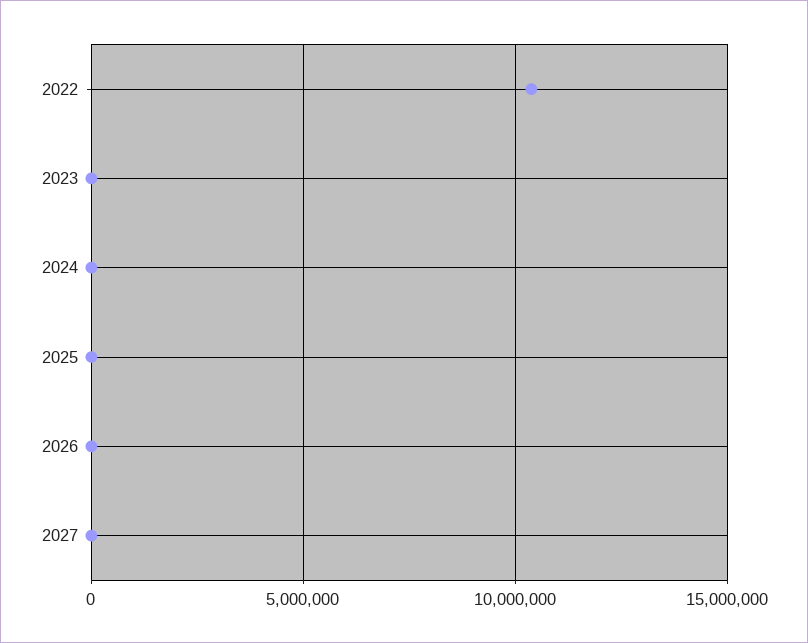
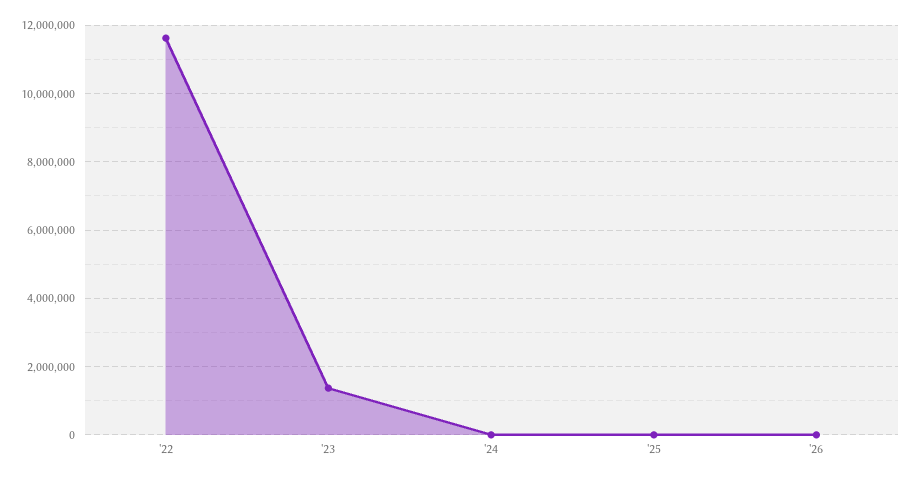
2022: 10500000 -> 11600000
2023: 0 -> 1400000
2027: 0 -> none

